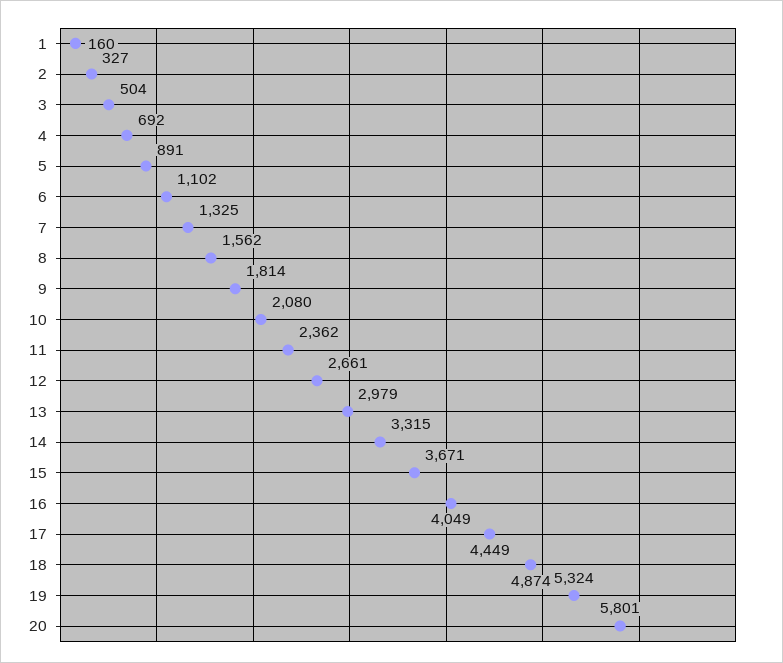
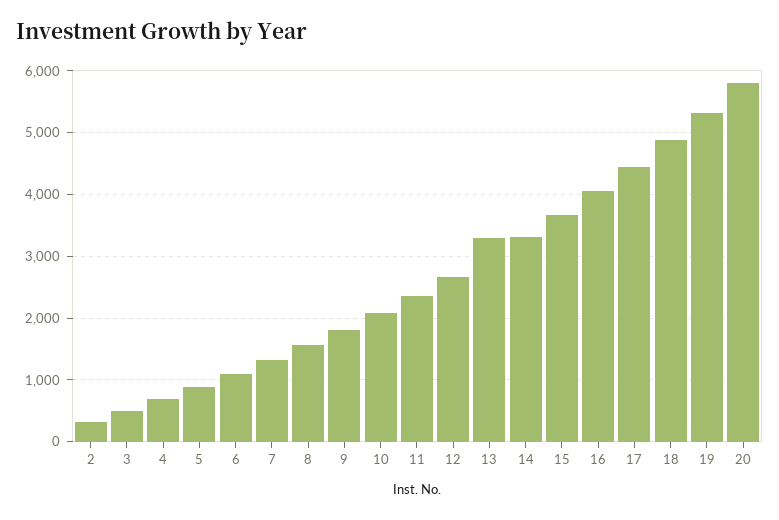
1: 160 -> none
13: 2979 -> 3300

